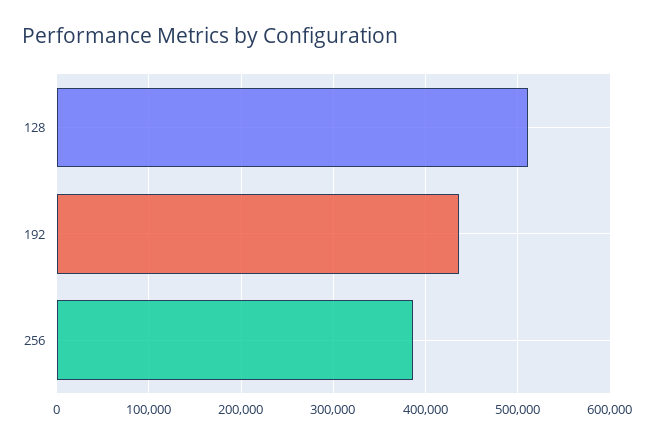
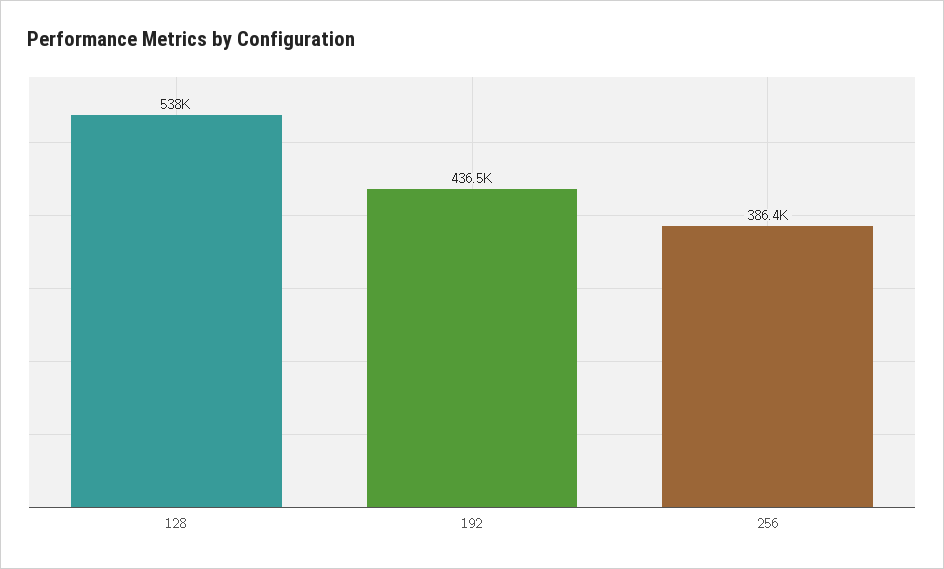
128: 510000 -> 538000

